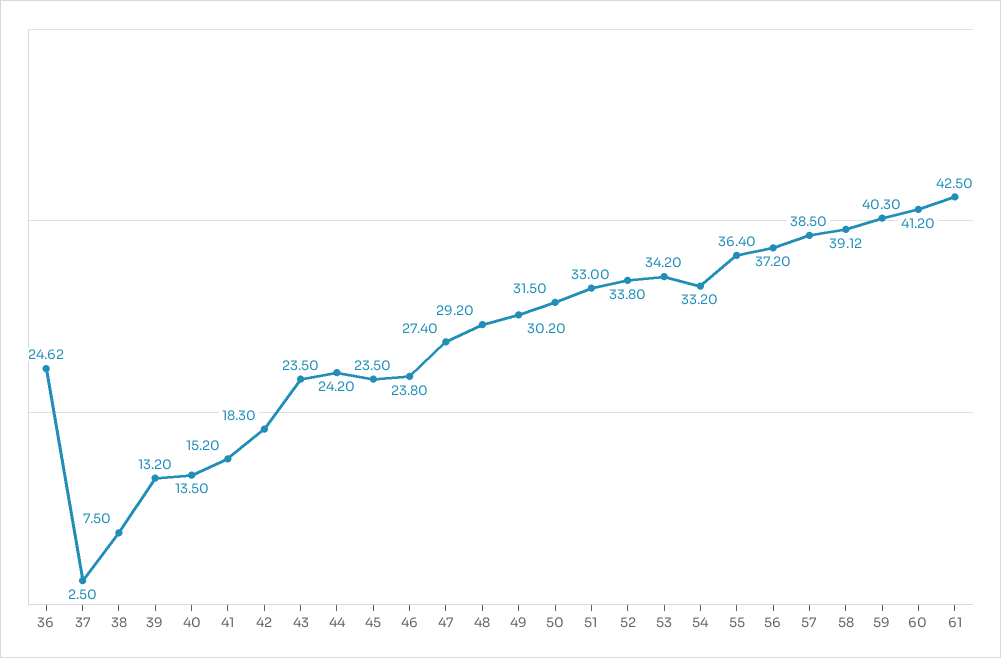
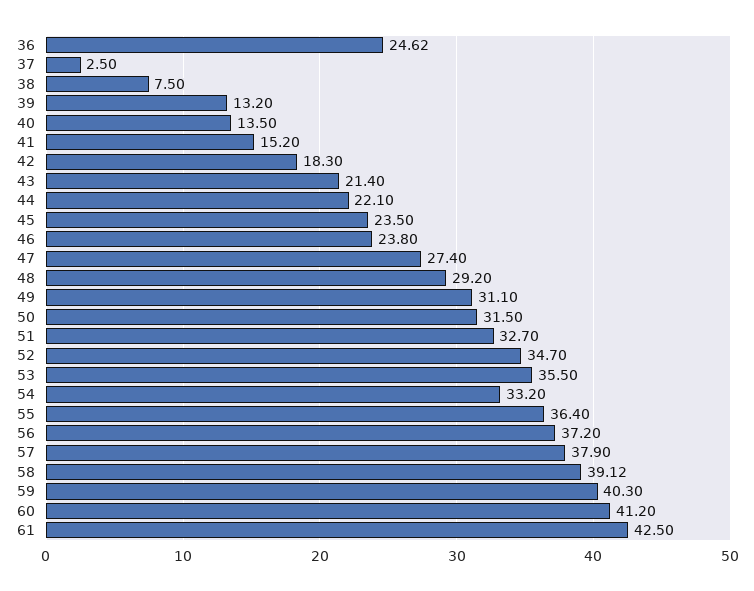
43: 23.5 -> 21.4
44: 24.2 -> 22.1
49: 30.2 -> 31.1
51: 33 -> 32.7
52: 33.8 -> 34.7
53: 34.2 -> 35.5
57: 38.5 -> 37.9

